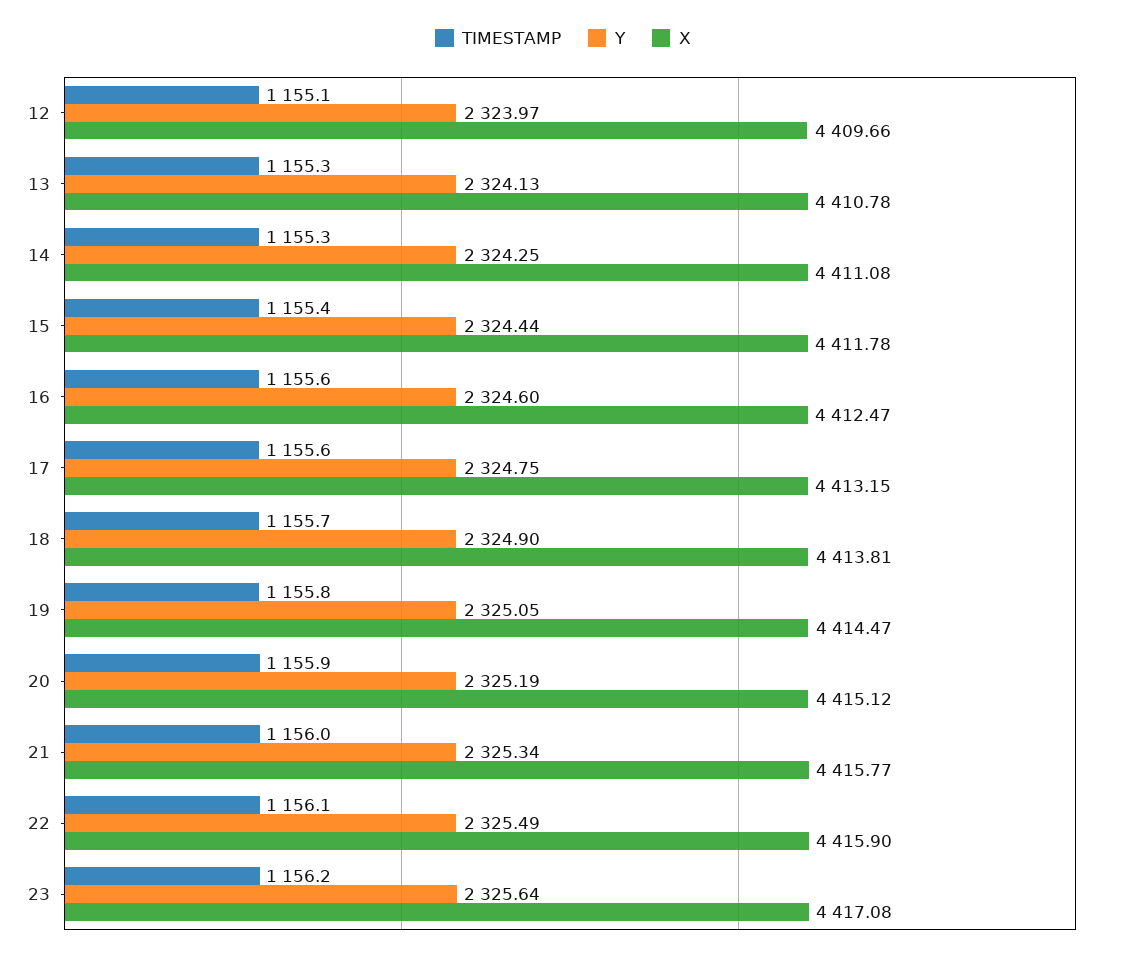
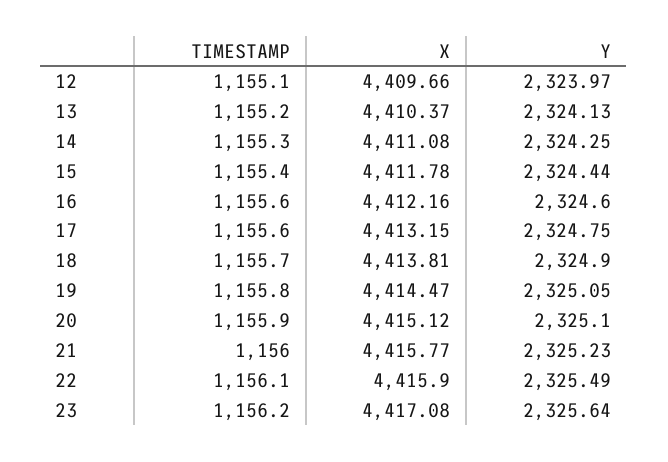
TIMESTAMP, 13: 1155.3 -> 1155.2
X, 13: 4410.78 -> 4410.37
X, 16: 4412.47 -> 4412.16
Y, 20: 2325.19 -> 2325.1
Y, 21: 2325.34 -> 2325.23

